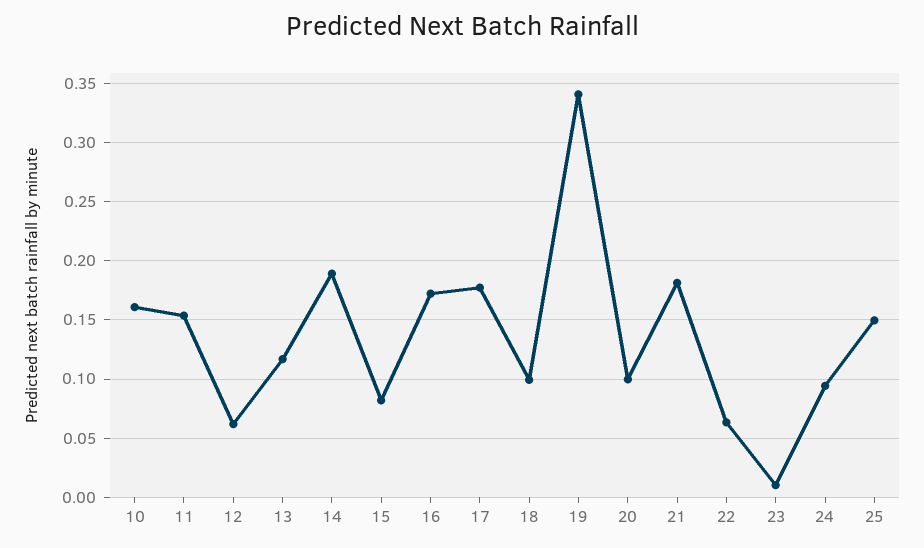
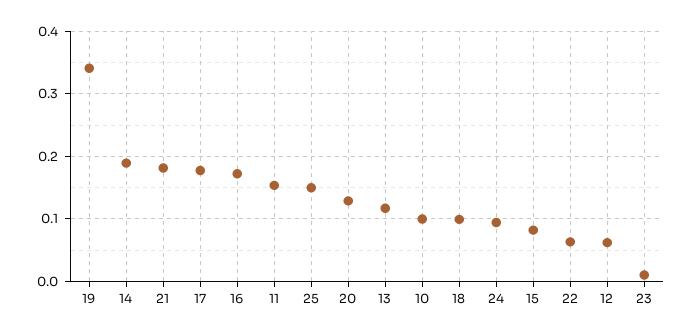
10: 0.16 -> 0.1
20: 0.1 -> 0.13

